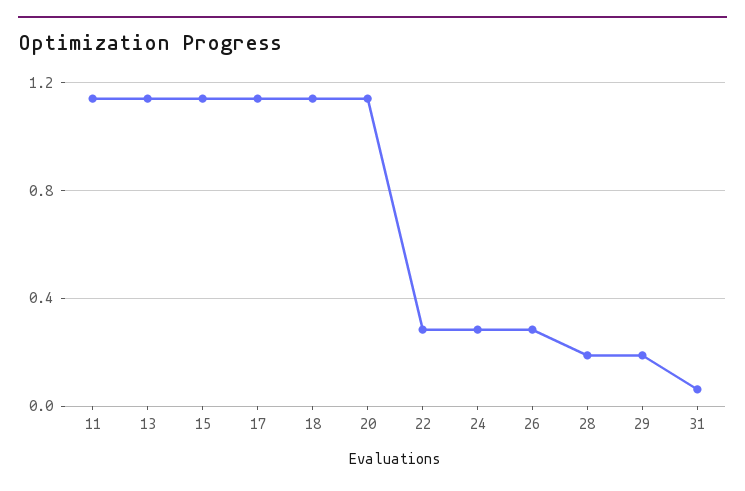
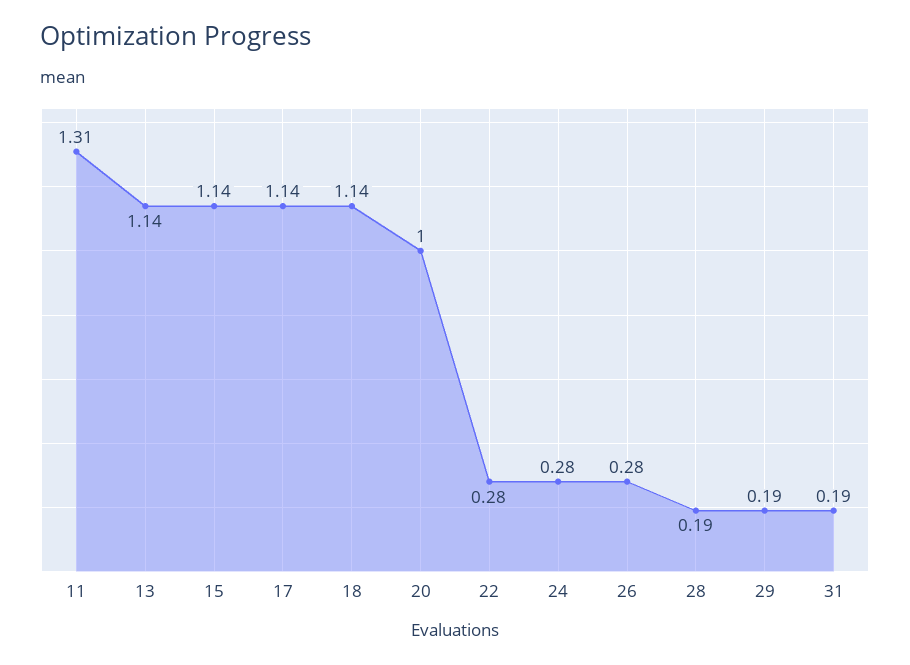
11: 1.15 -> 1.31
20: 1.15 -> 1
31: 0.05 -> 0.19

